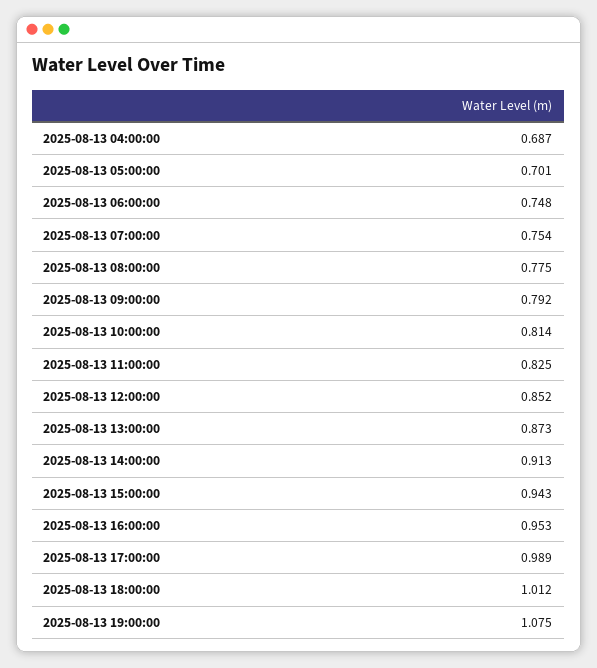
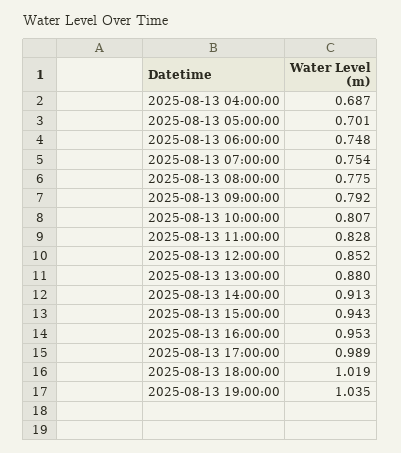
2025-08-13 10:00:00: 0.814 -> 0.807
2025-08-13 11:00:00: 0.825 -> 0.828
2025-08-13 13:00:00: 0.873 -> 0.88
2025-08-13 18:00:00: 1.012 -> 1.019
2025-08-13 19:00:00: 1.075 -> 1.035

